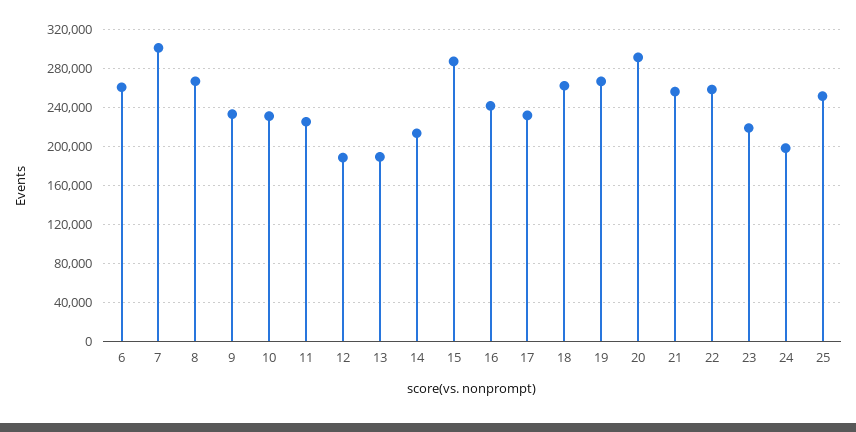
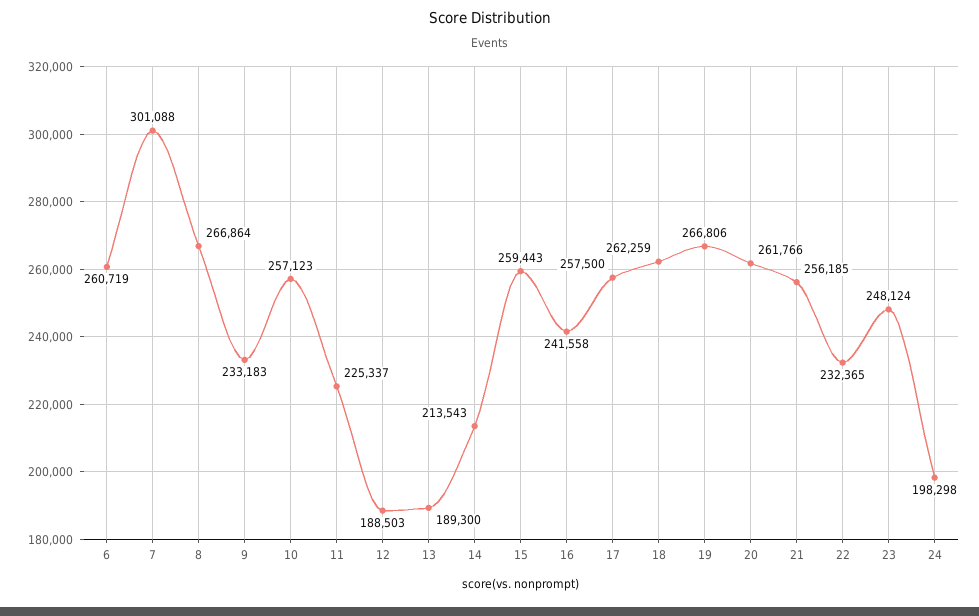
10: 230000 -> 257123
15: 290000 -> 259443
17: 230000 -> 257500
20: 290000 -> 261766
22: 260000 -> 232365
23: 220000 -> 248124
25: 250000 -> none

